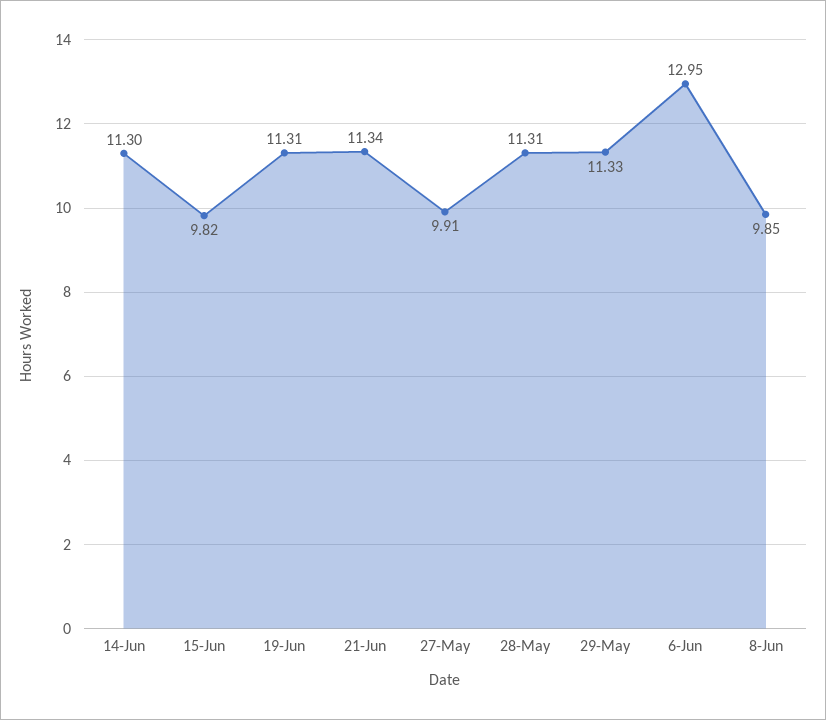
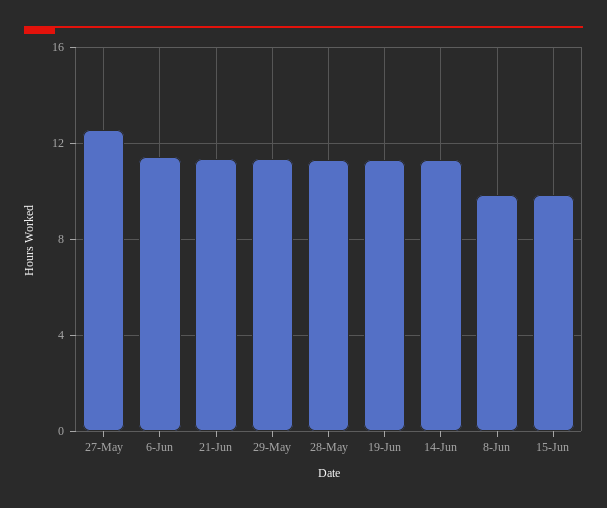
27-May: 9.91 -> 12.5
6-Jun: 12.95 -> 11.5

